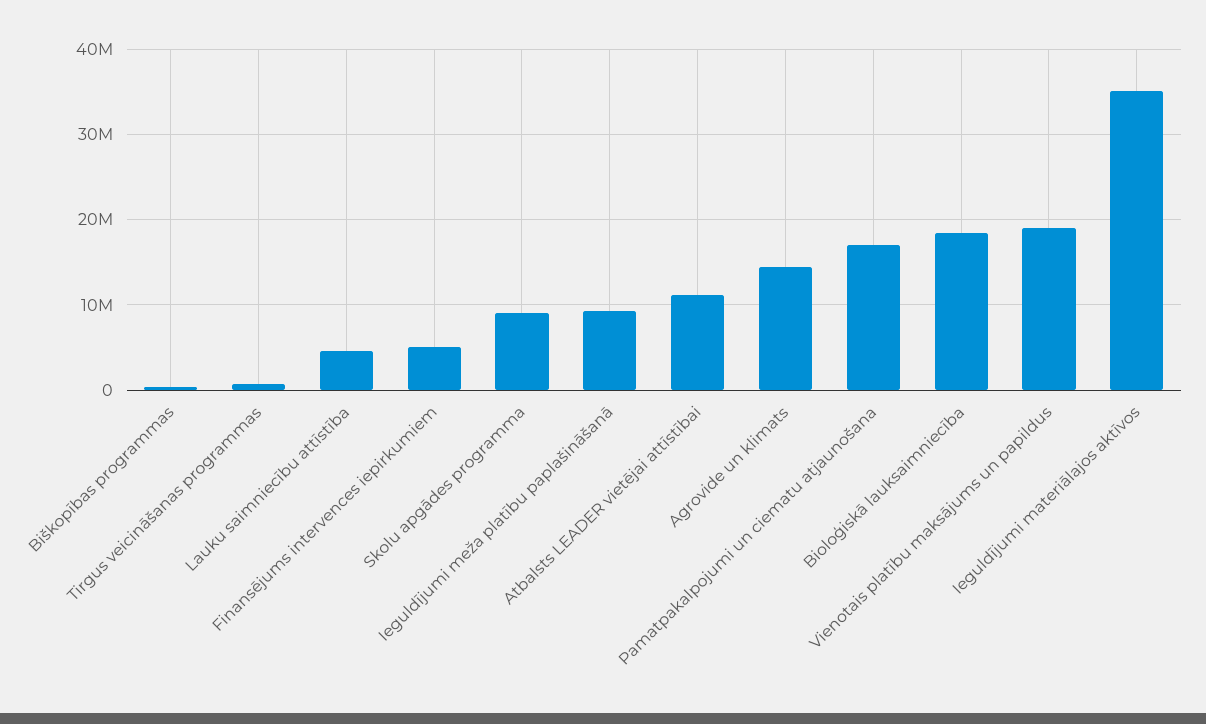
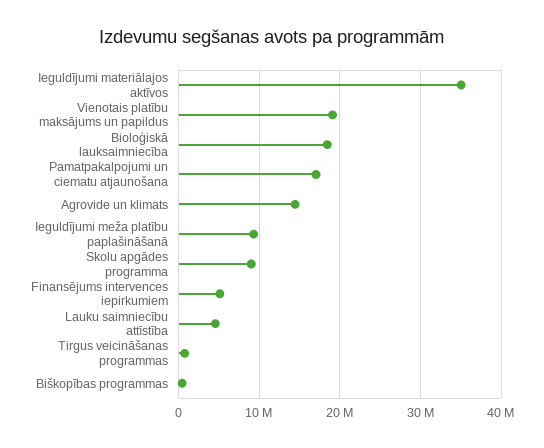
Atbalsts LEADER vietējai attīstībai: 11000000 -> none

